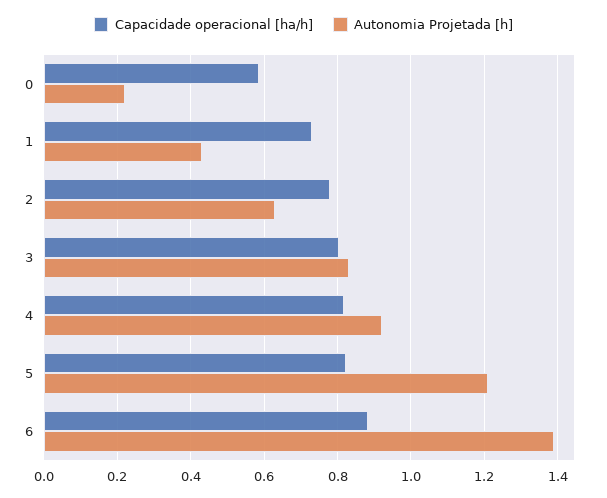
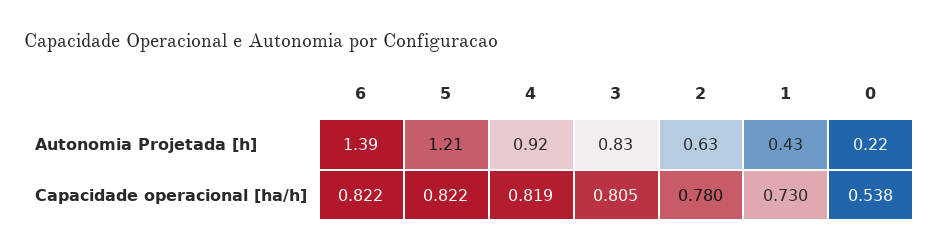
Capacidade operacional [ha/h], 0: 0.58 -> 0.538
Capacidade operacional [ha/h], 6: 0.88 -> 0.822

